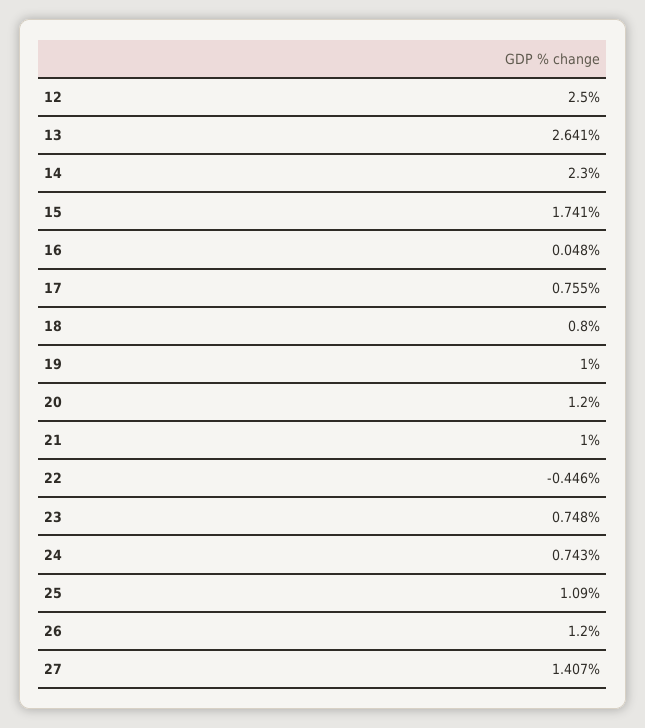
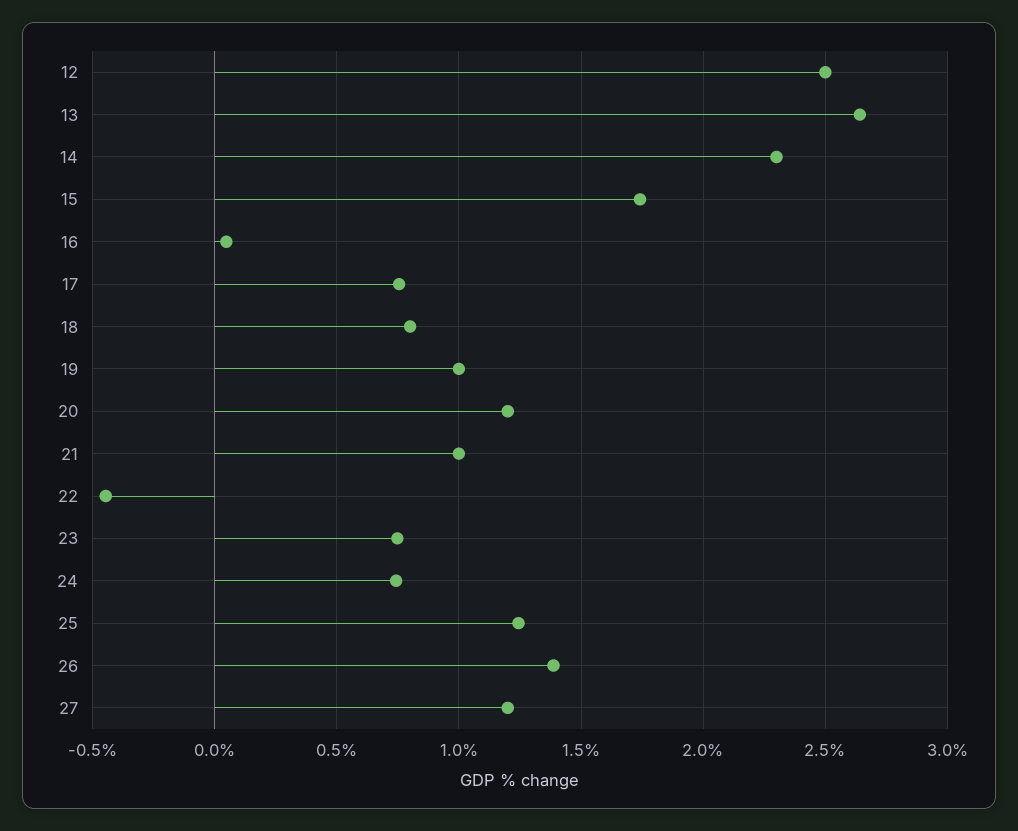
25: 1.09 -> 1.25
26: 1.2 -> 1.4
27: 1.407 -> 1.2

